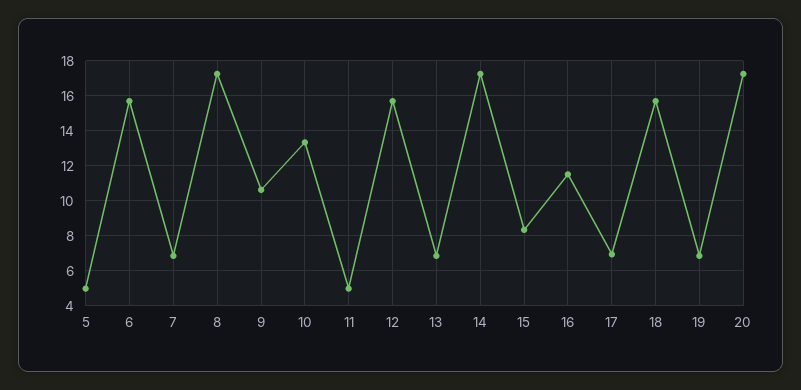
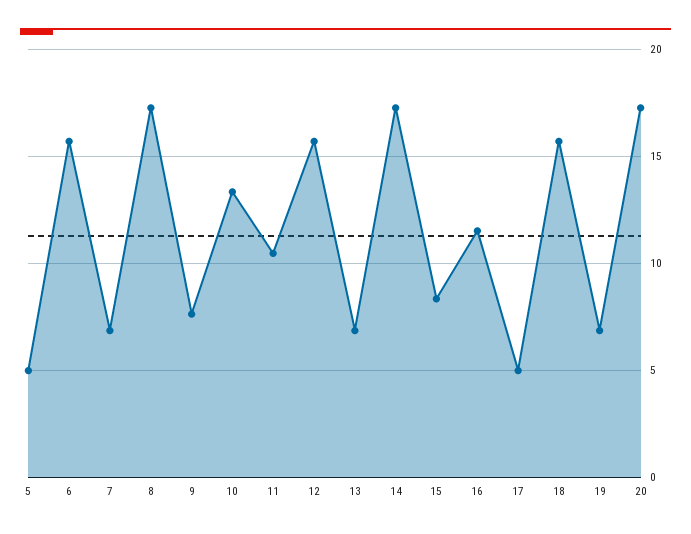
9: 10.5 -> 7.5
11: 5 -> 10.5
17: 7 -> 5

